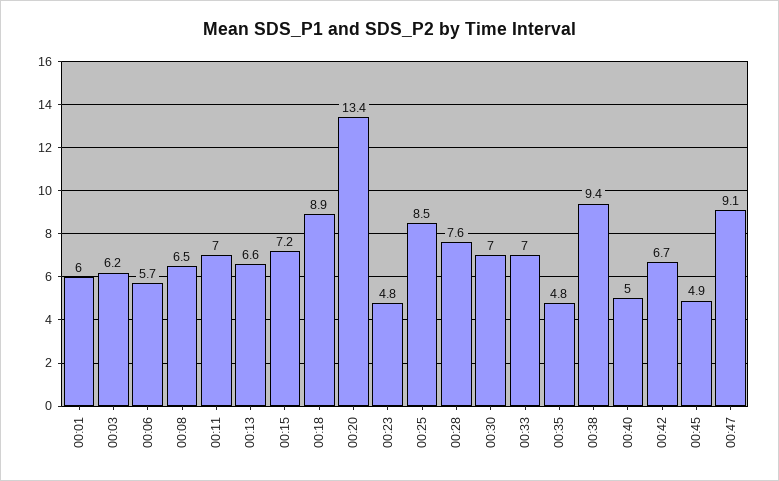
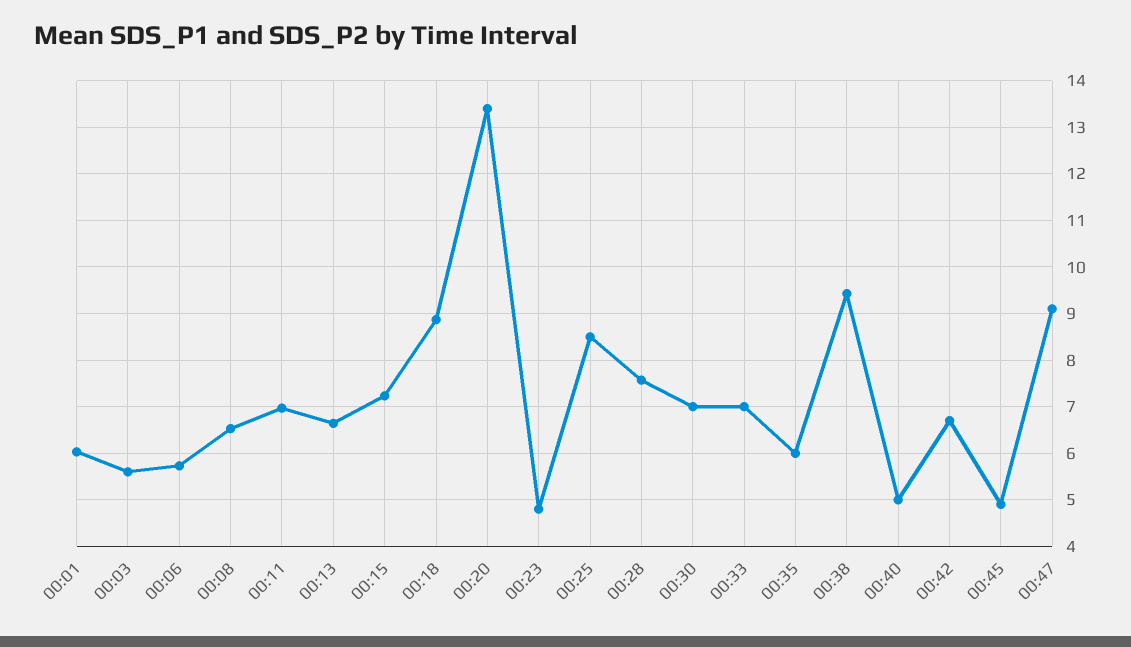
00:03: 6.2 -> 5.6
00:35: 4.8 -> 6

